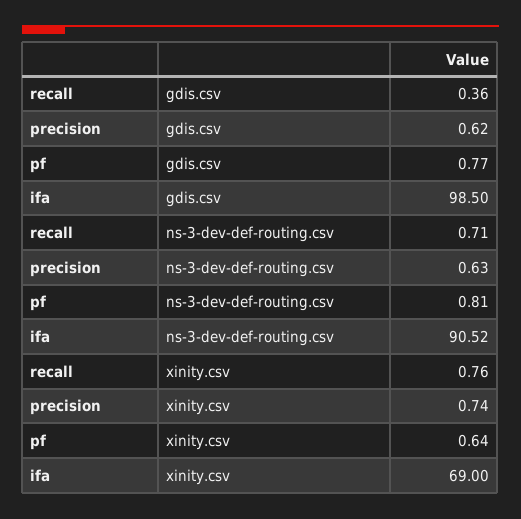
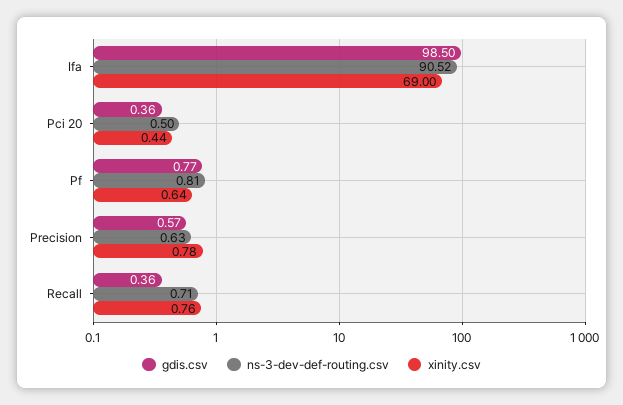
gdis.csv, precision: 0.62 -> 0.57
xinity.csv, precision: 0.74 -> 0.78
gdis.csv, Pci 20: none -> 0.36
ns-3-dev-def-routing.csv, Pci 20: none -> 0.5
xinity.csv, Pci 20: none -> 0.44

